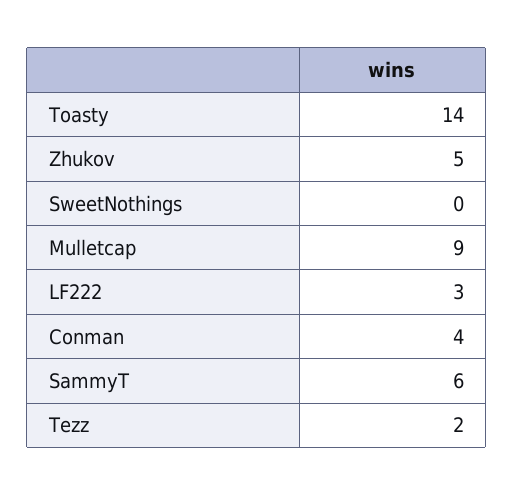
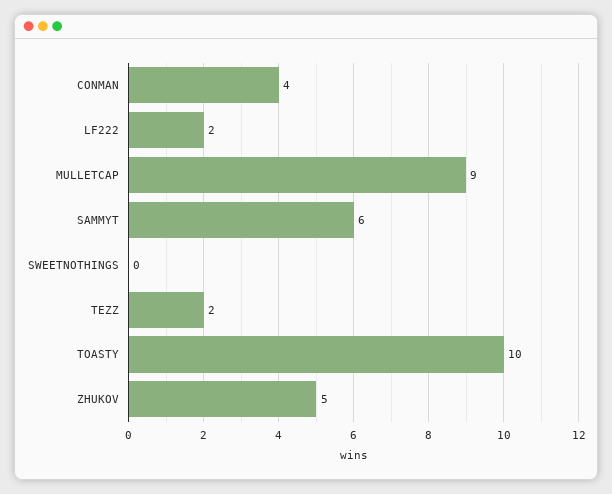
Toasty: 14 -> 10
LF222: 3 -> 2

